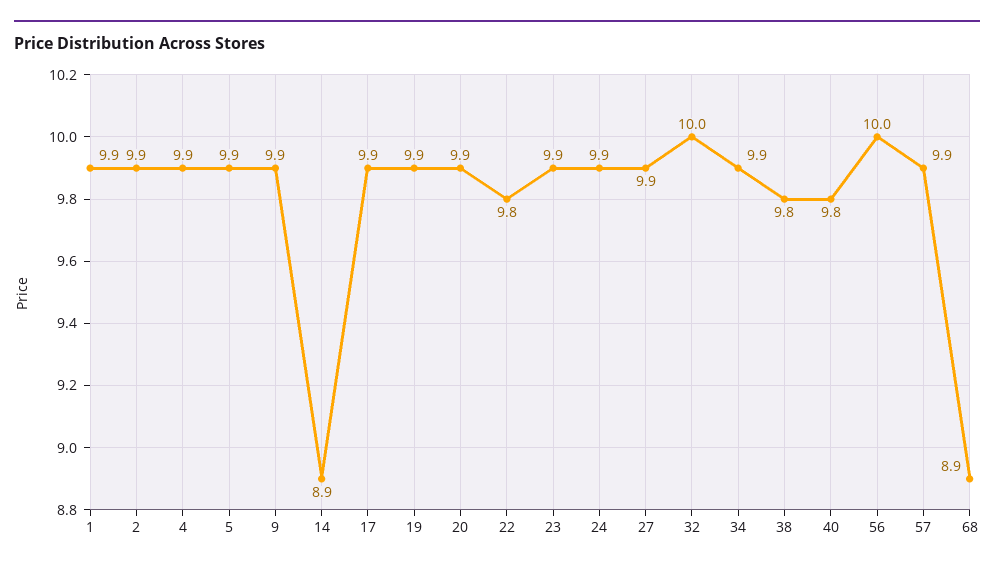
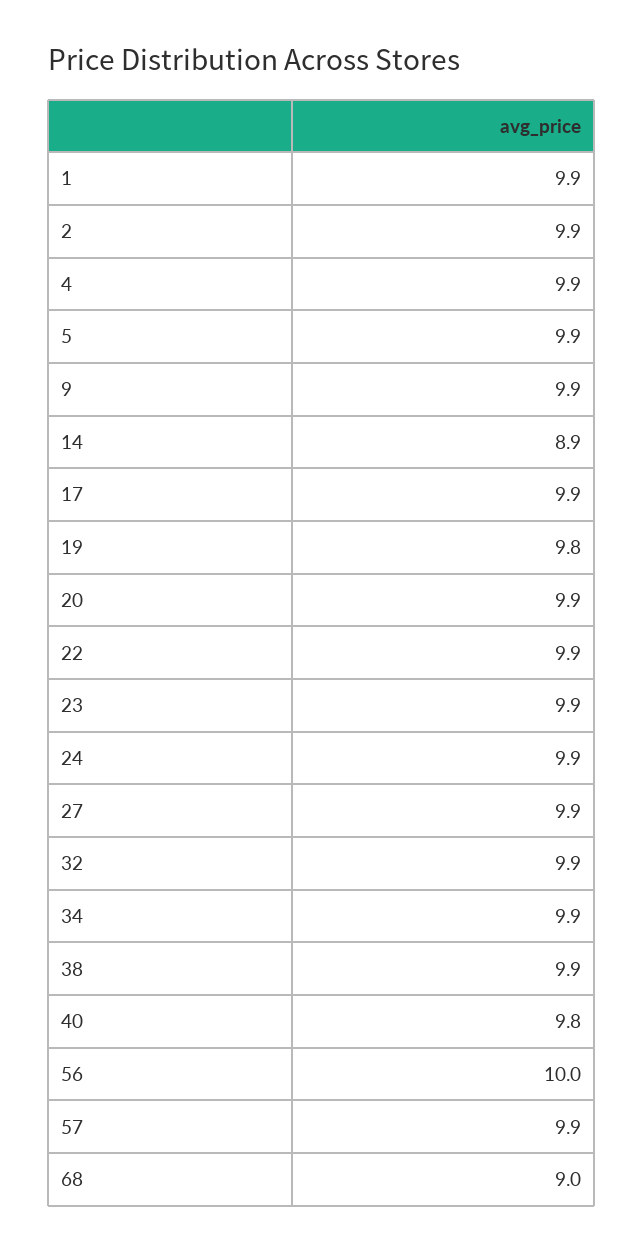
19: 9.9 -> 9.8
22: 9.8 -> 9.9
32: 10 -> 9.9
38: 9.8 -> 9.9
68: 8.9 -> 9

